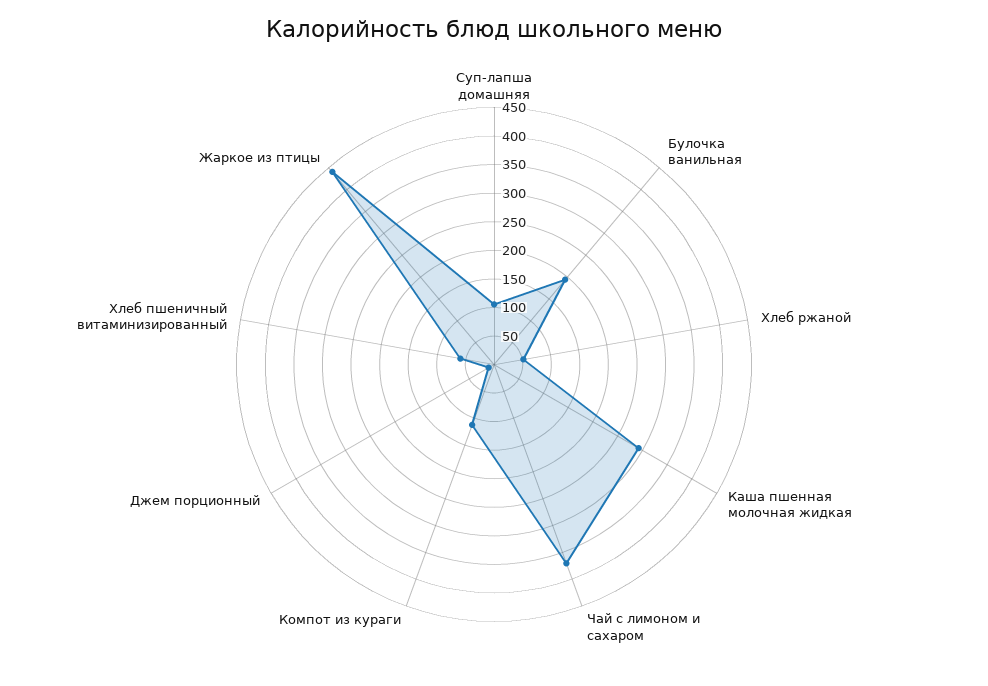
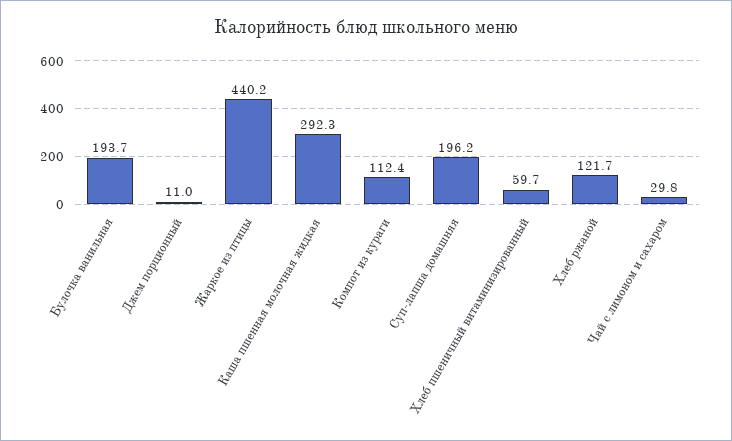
Суп-лапша домашняя: 100 -> 196.2
Хлеб ржаной: 50 -> 121.7
Чай с лимоном и сахаром: 375 -> 29.8

